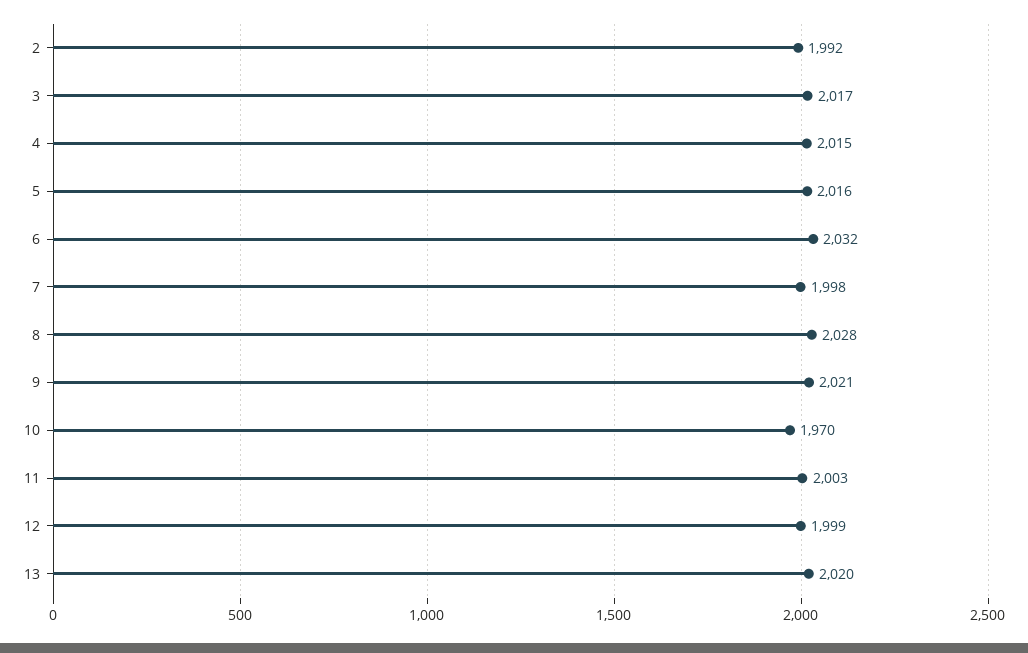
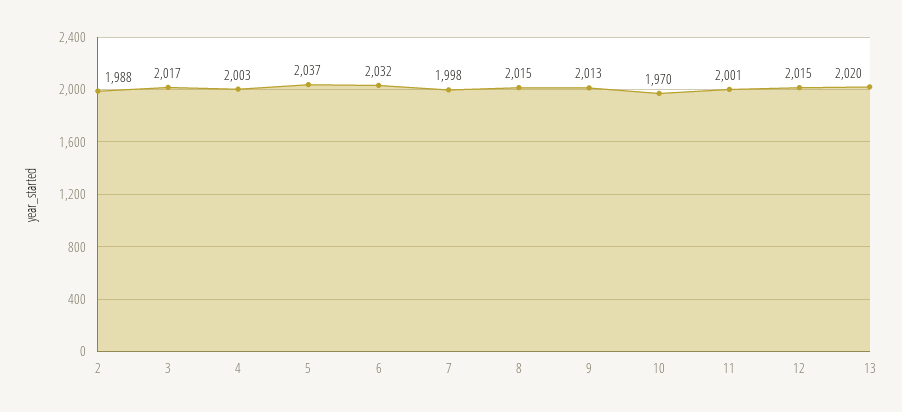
2: 1992 -> 1988
4: 2015 -> 2003
5: 2016 -> 2037
8: 2028 -> 2015
9: 2021 -> 2013
11: 2003 -> 2001
12: 1999 -> 2015

